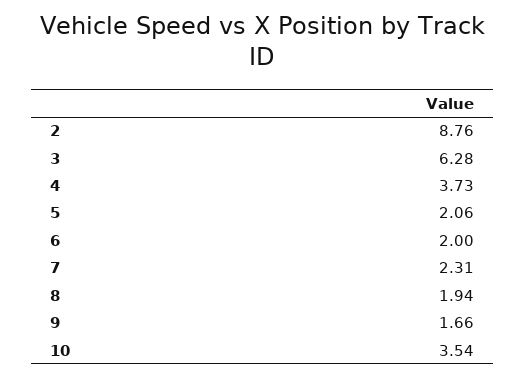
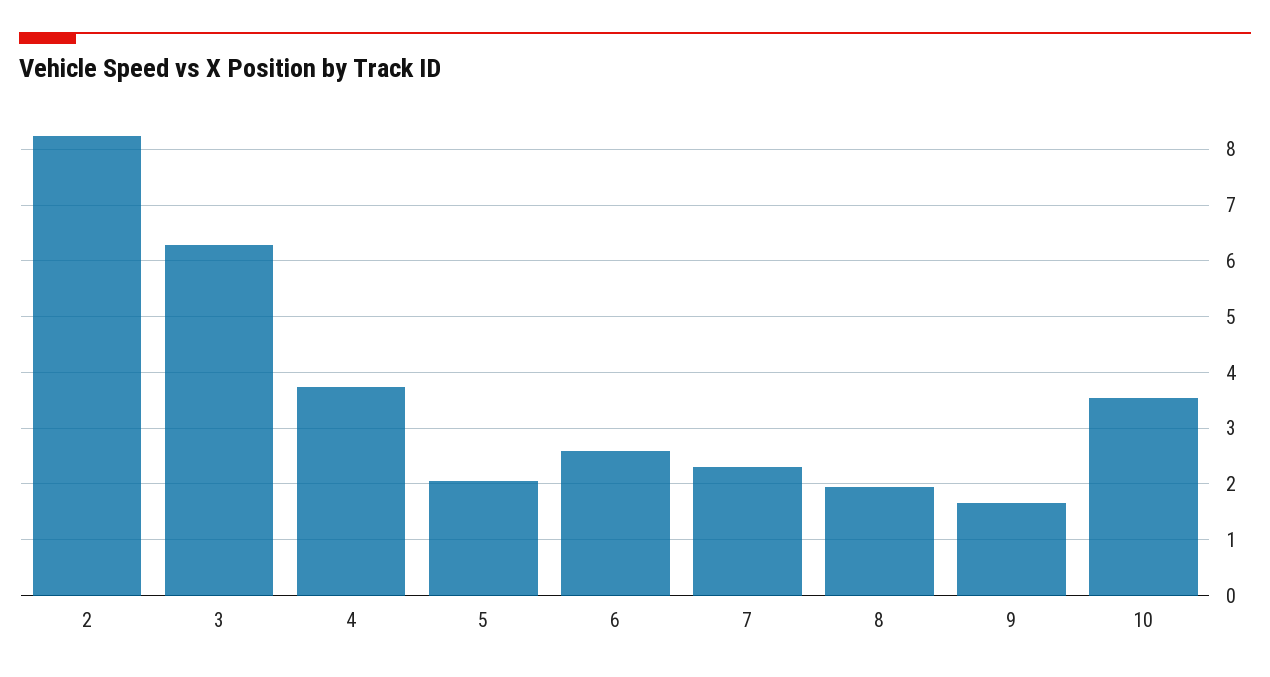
2: 8.76 -> 8.2
6: 2 -> 2.6

